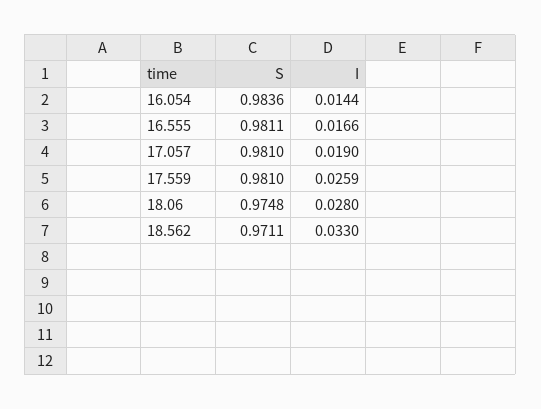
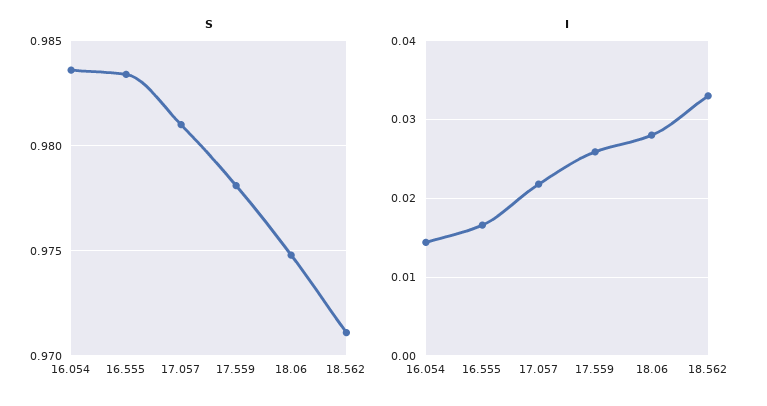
S, 16.555: 0.9811 -> 0.9835
I, 17.057: 0.019 -> 0.022
S, 17.559: 0.981 -> 0.978

